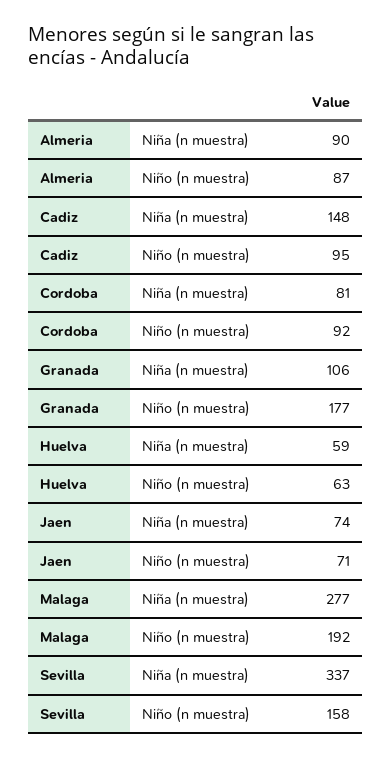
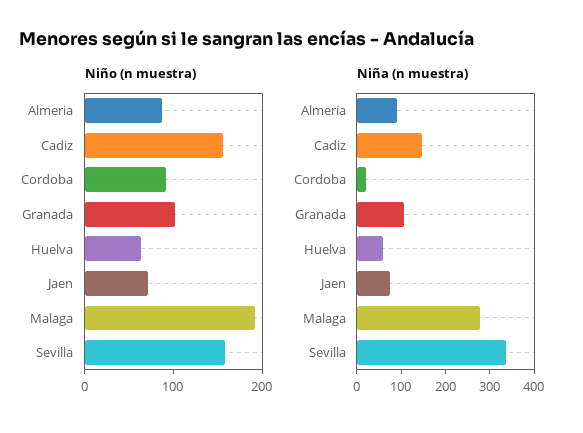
Niño (n muestra), Cadiz: 95 -> 160
Niña (n muestra), Cordoba: 81 -> 20
Niño (n muestra), Granada: 177 -> 100

